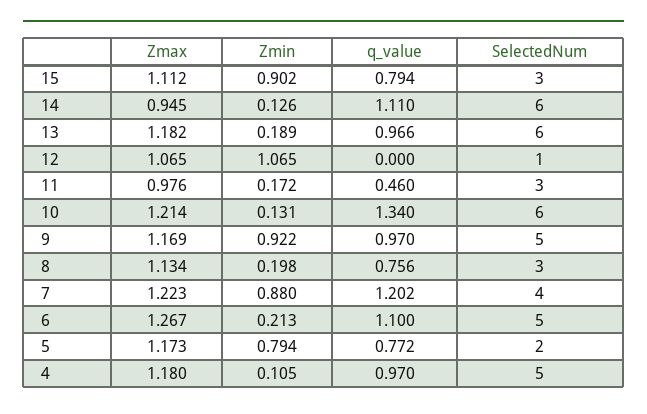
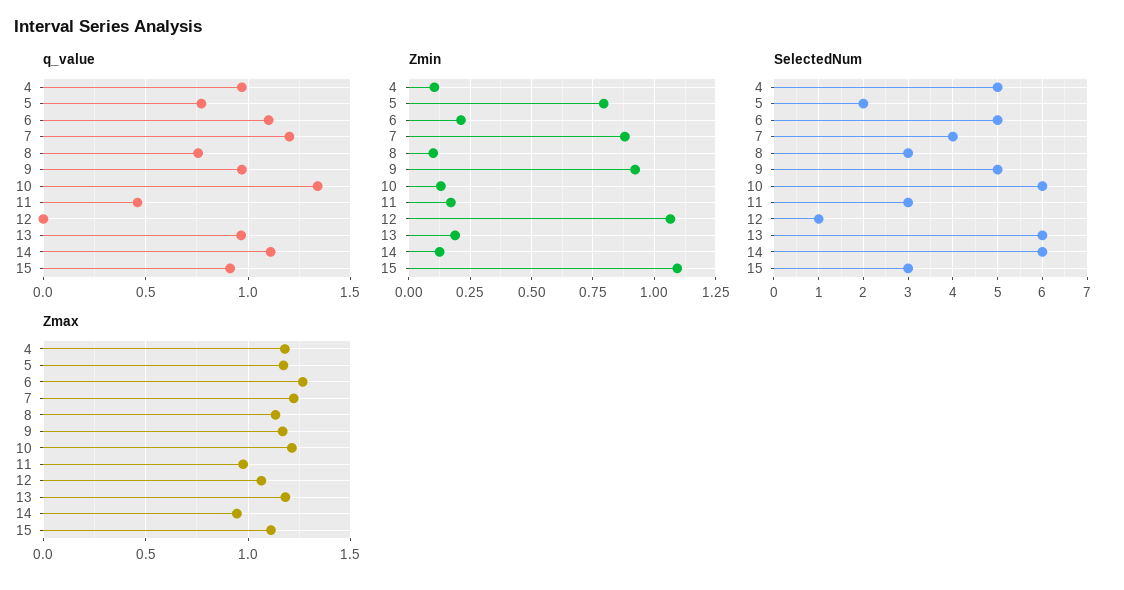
Zmin, 15: 0.902 -> 1.1
q_value, 15: 0.794 -> 0.9
Zmin, 8: 0.198 -> 0.1

